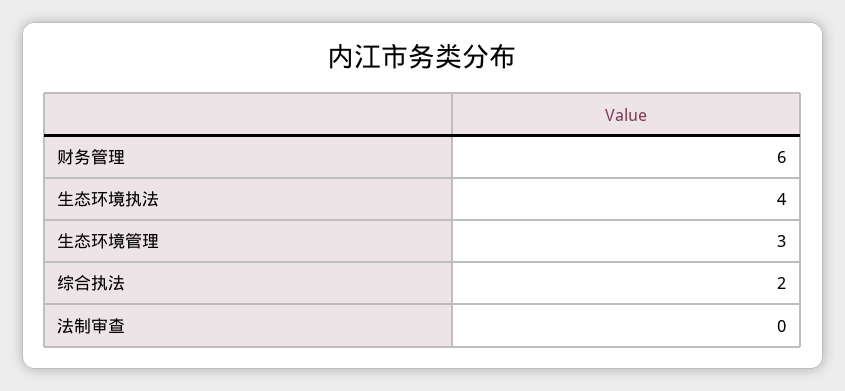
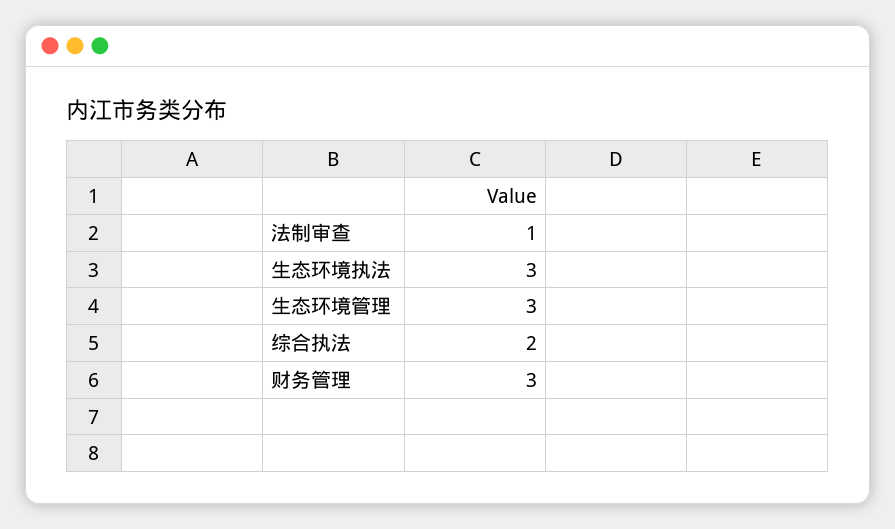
财务管理: 6 -> 3
生态环境执法: 4 -> 3
法制审查: 0 -> 1

